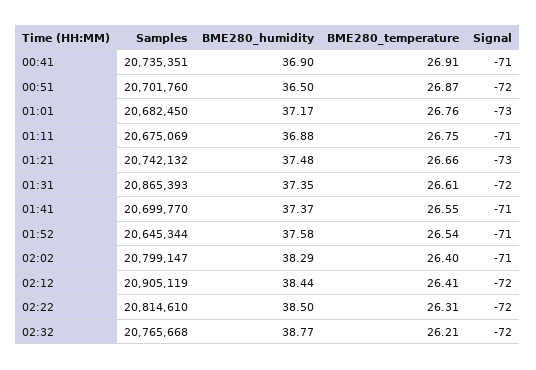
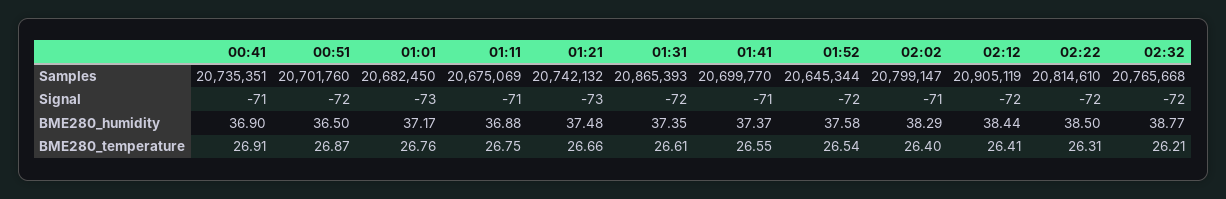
Signal, 01:52: -71 -> -72

